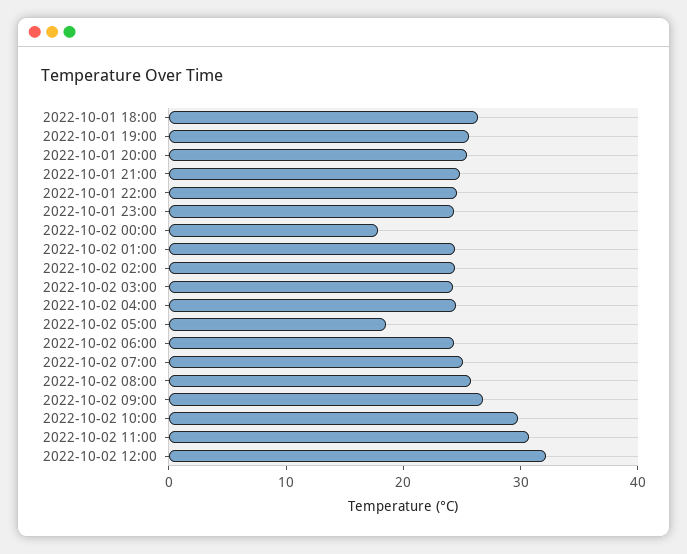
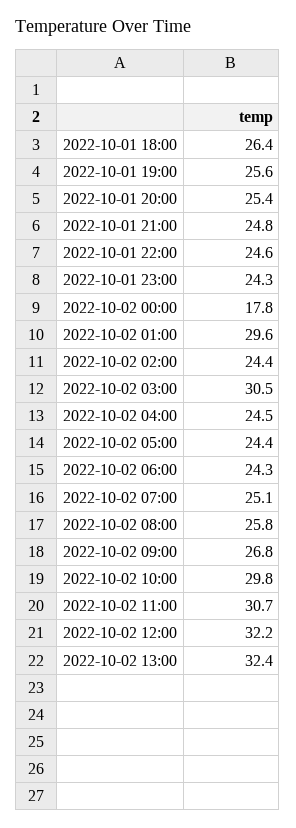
2022-10-02 01:00: 24 -> 29.6
2022-10-02 03:00: 24 -> 30.5
2022-10-02 05:00: 18 -> 24.4
2022-10-02 13:00: none -> 32.4

